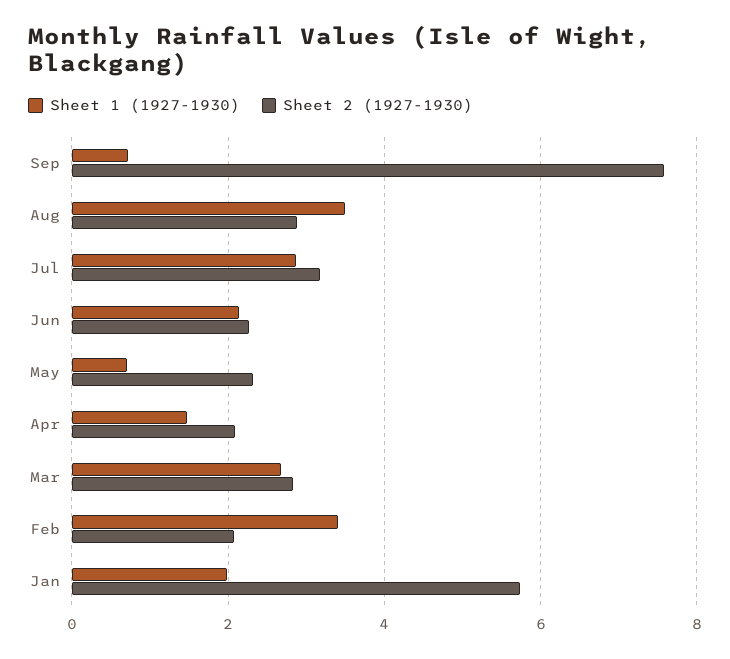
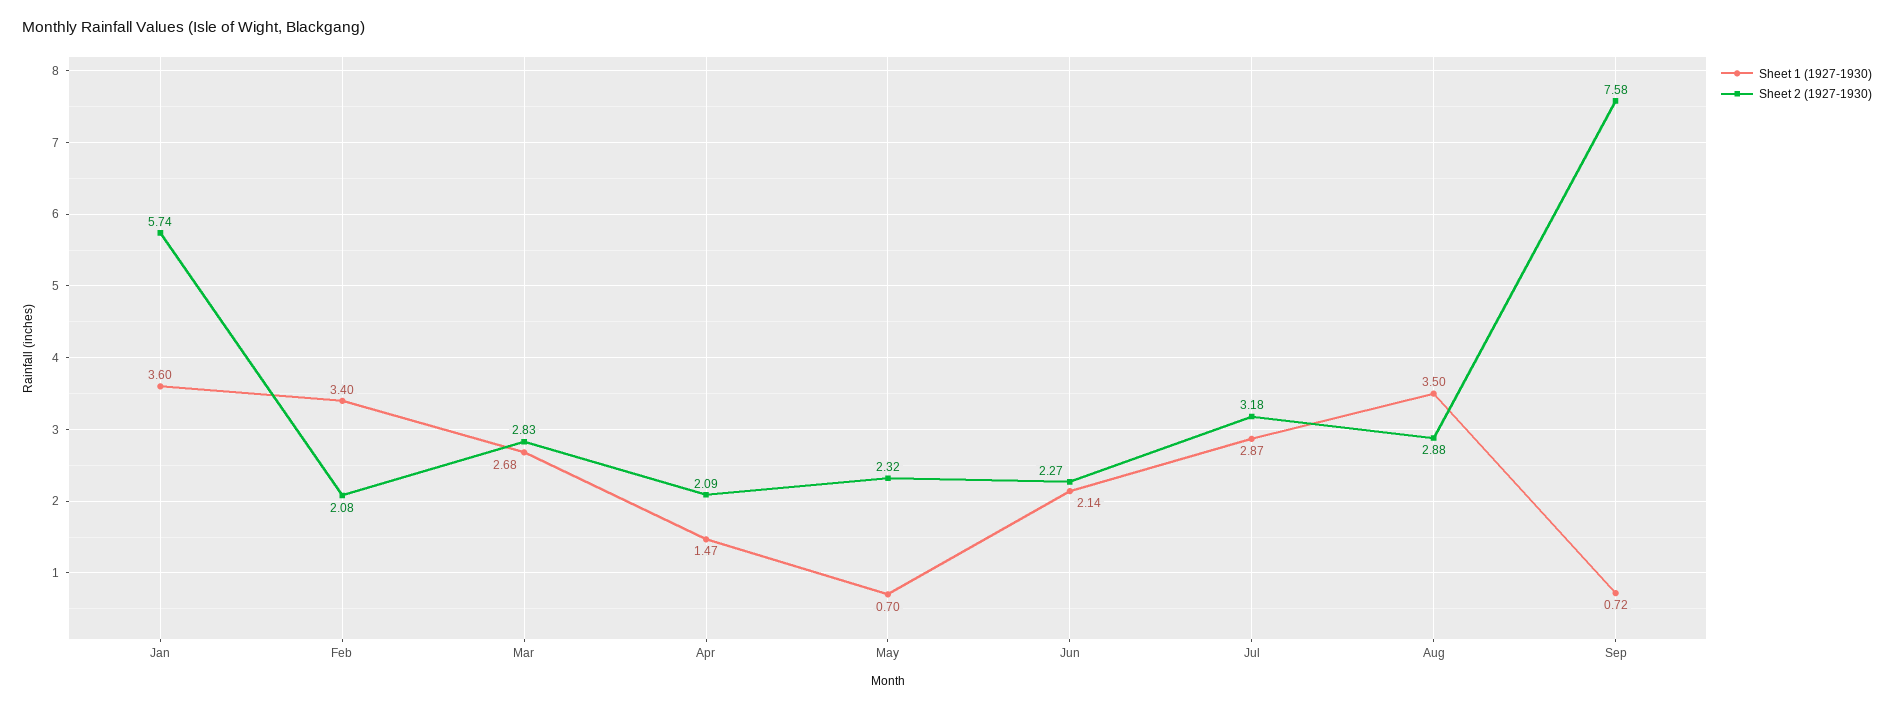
Sheet 1 (1927-1930), Jan: 2 -> 3.6

